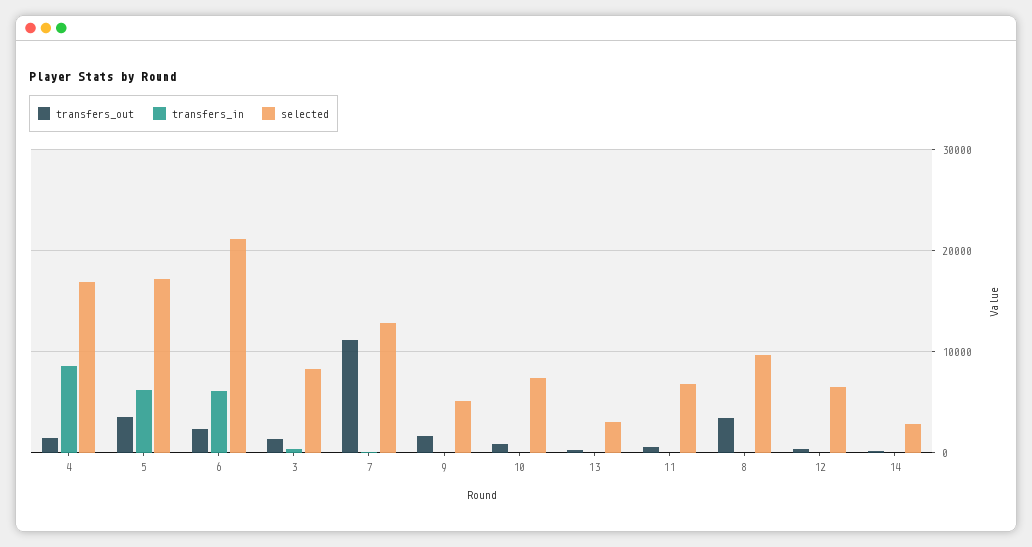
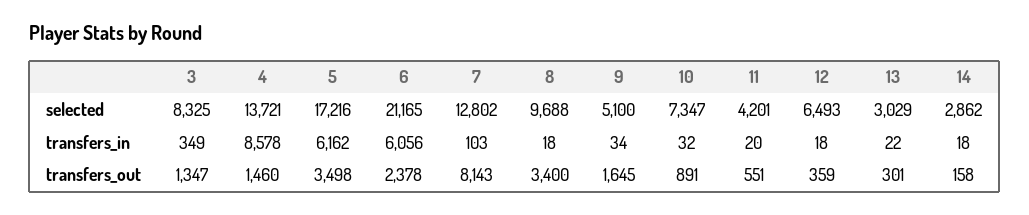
selected, 4: 17000 -> 13721
transfers_out, 7: 11000 -> 8143
selected, 11: 7000 -> 4201

